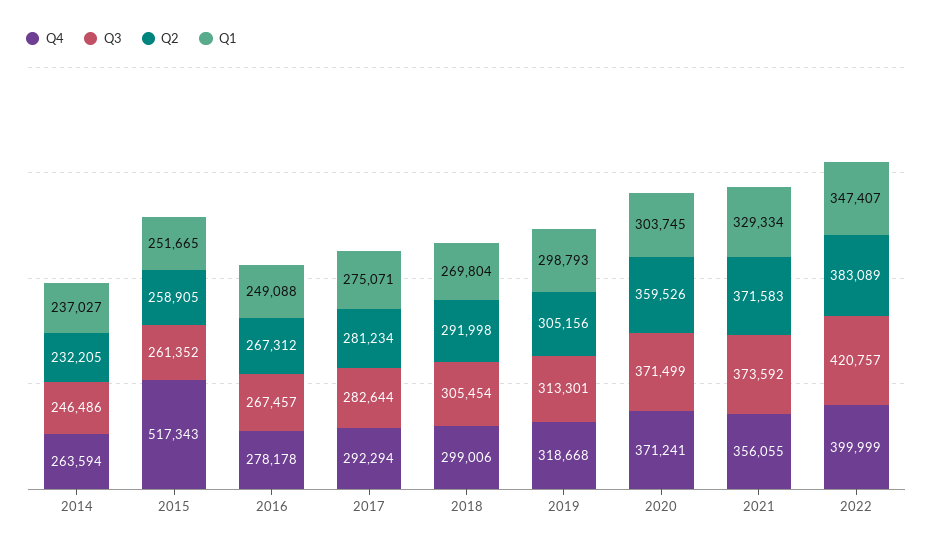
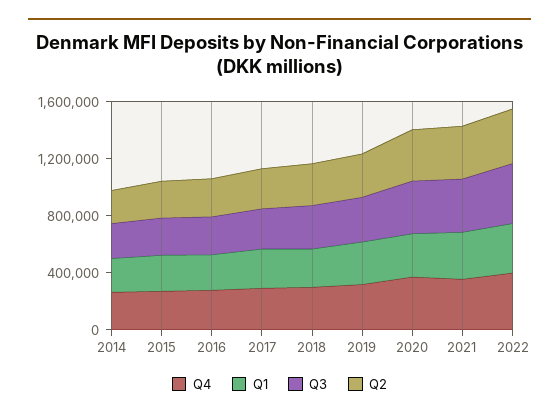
Q4, 2015: 517343 -> 300000

